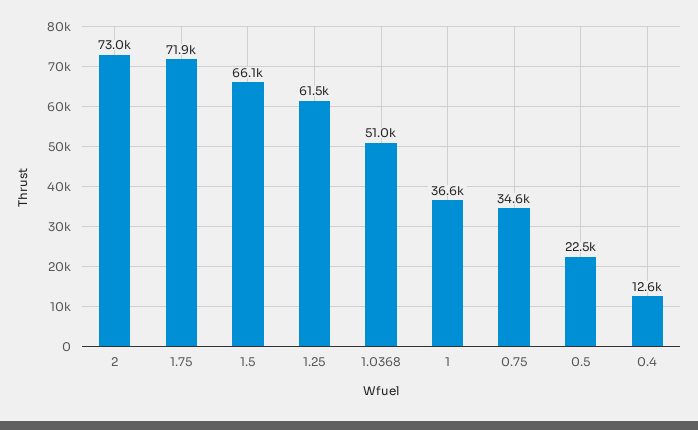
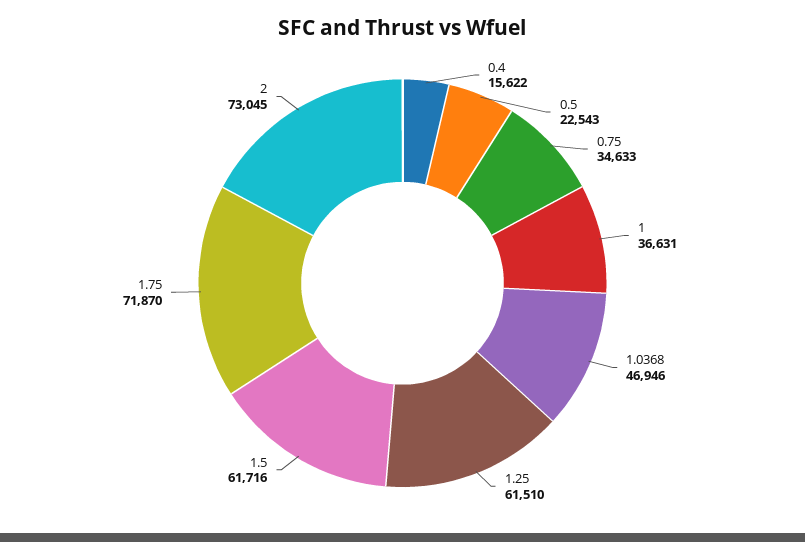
1.5: 66100 -> 61716
1.0368: 51000 -> 46946
0.4: 12600 -> 15622

